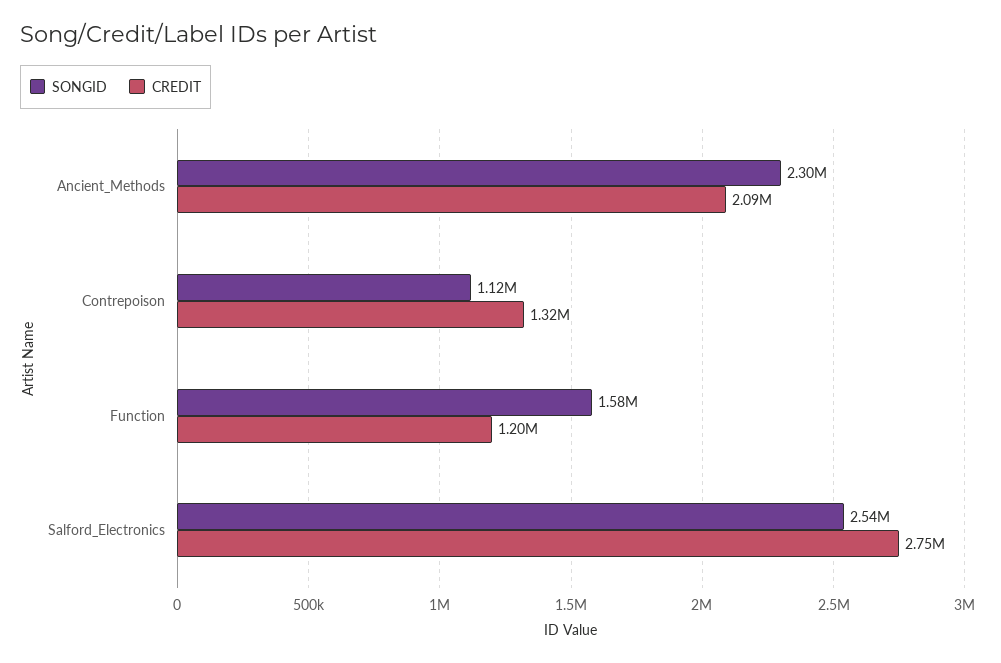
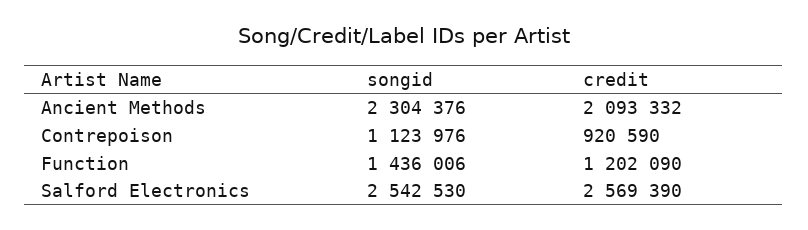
CREDIT, Contrepoison: 1320000 -> 920590
SONGID, Function: 1580000 -> 1436006
CREDIT, Salford_Electronics: 2750000 -> 2569390

